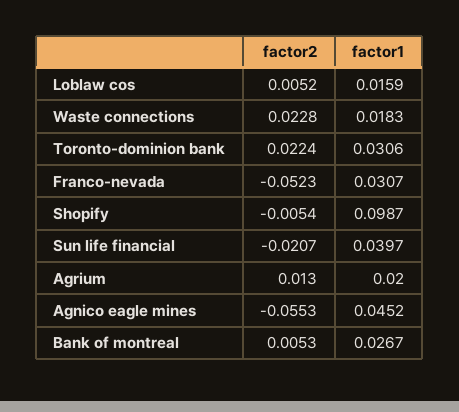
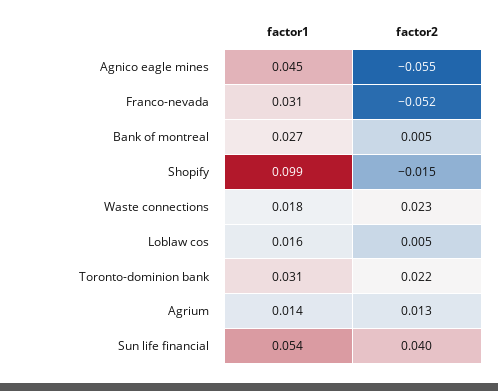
factor2, Shopify: -0.0054 -> -0.015
factor2, Sun life financial: -0.0207 -> 0.04
factor1, Sun life financial: 0.0397 -> 0.054
factor1, Agrium: 0.02 -> 0.014

